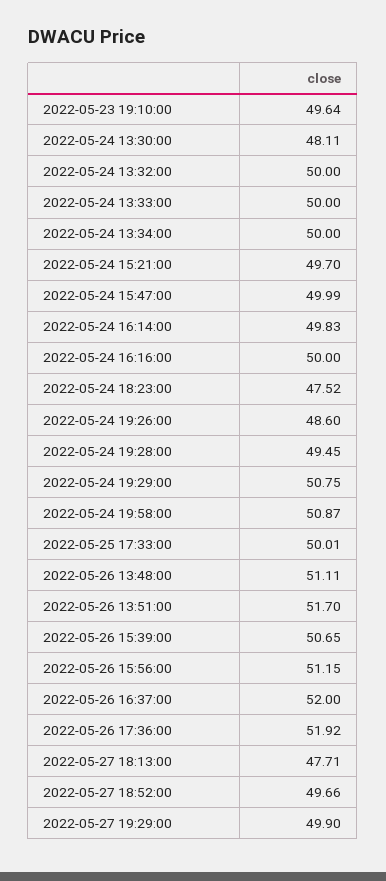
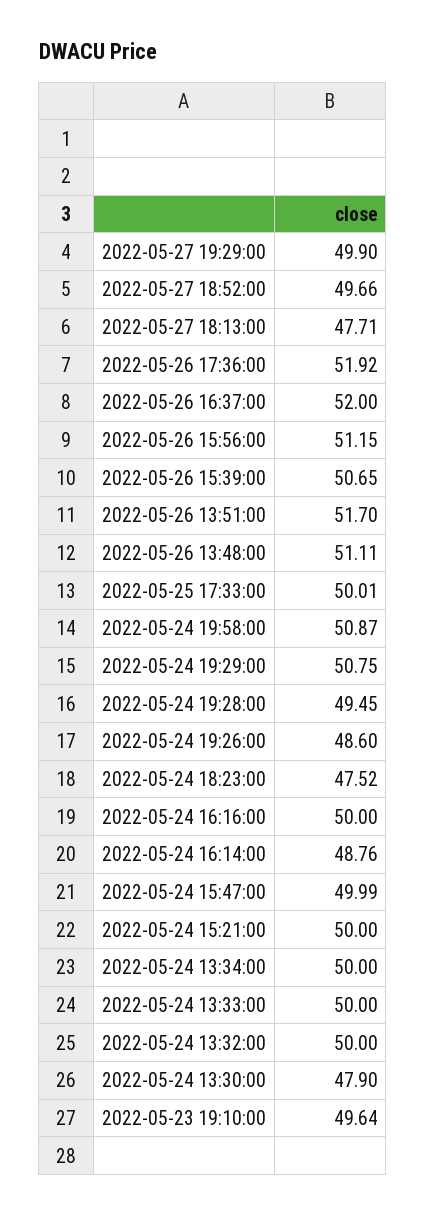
2022-05-24 13:30:00: 48.11 -> 47.9
2022-05-24 15:21:00: 49.7 -> 50
2022-05-24 16:14:00: 49.83 -> 48.76

